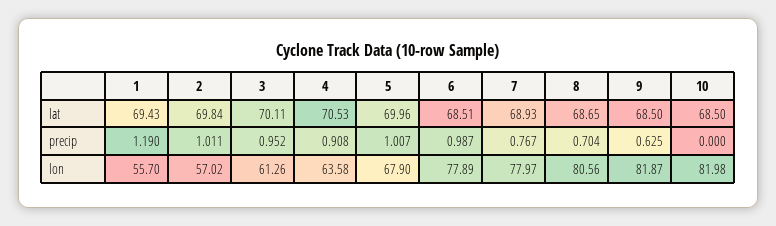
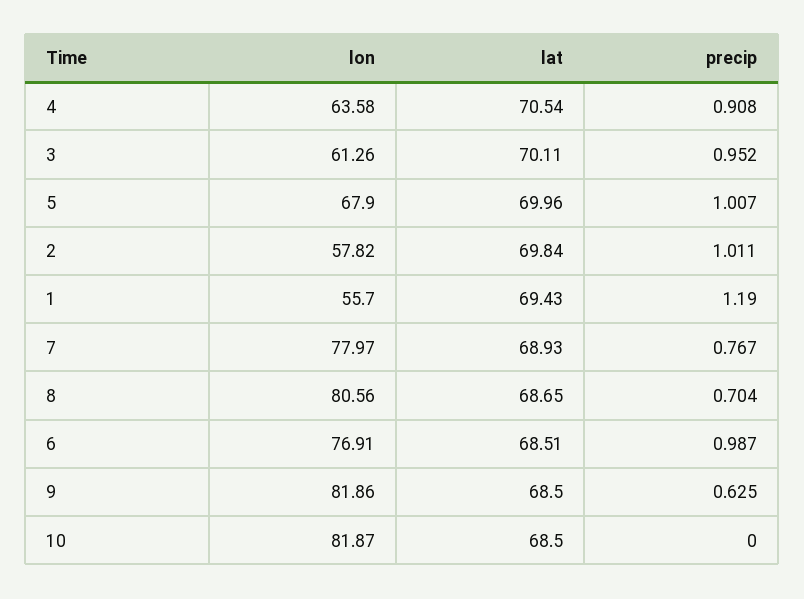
4, lat: 70.53 -> 70.54
2, lon: 57.02 -> 57.82
6, lon: 77.89 -> 76.91
9, lon: 81.87 -> 81.86
10, lon: 81.98 -> 81.87

